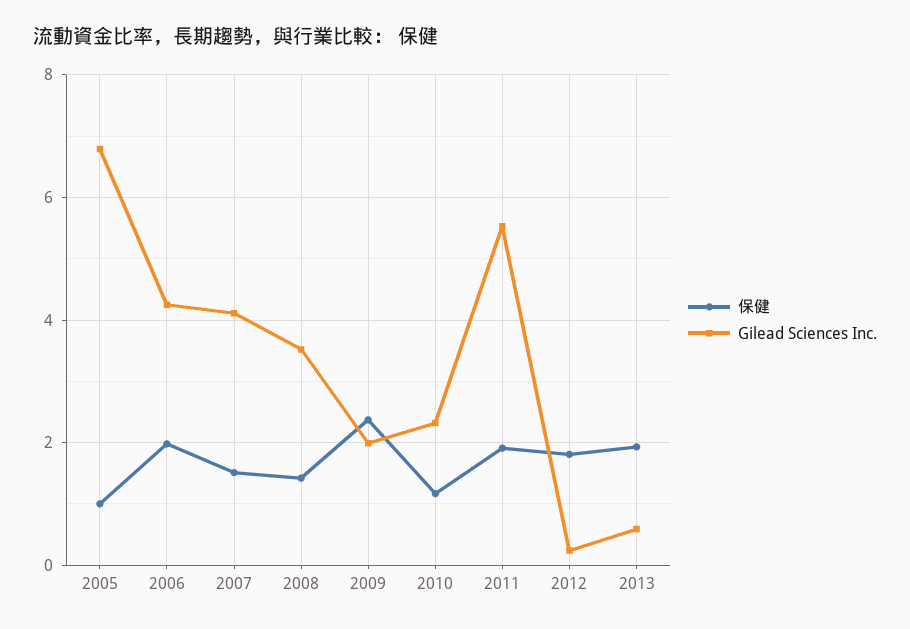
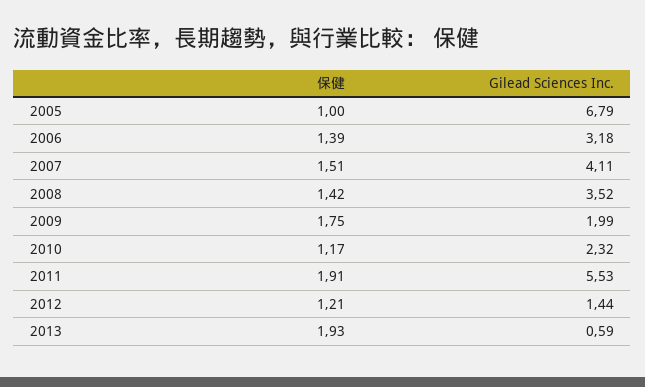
保健, 2006: 2 -> 1.39
Gilead Sciences Inc., 2006: 4.2 -> 3.18
保健, 2009: 2.4 -> 1.75
保健, 2012: 1.8 -> 1.21
Gilead Sciences Inc., 2012: 0.2 -> 1.44

